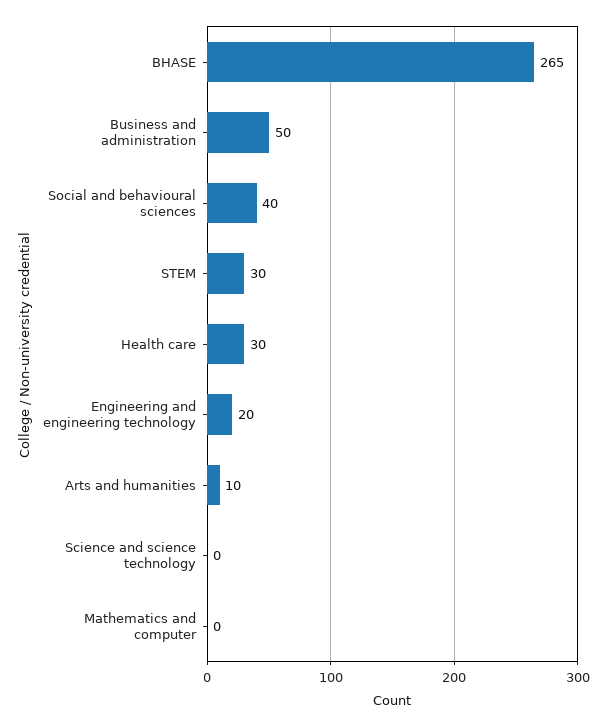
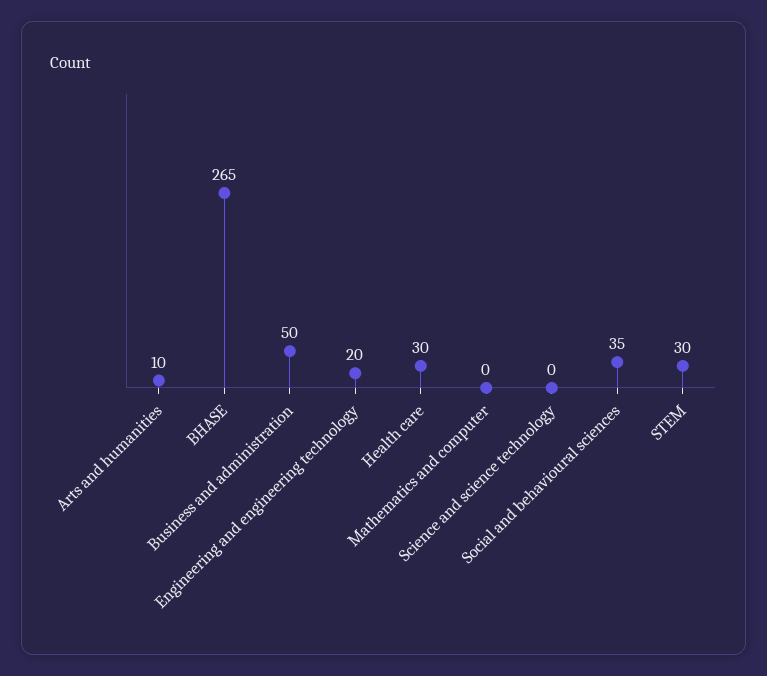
Social and behavioural sciences: 40 -> 35

